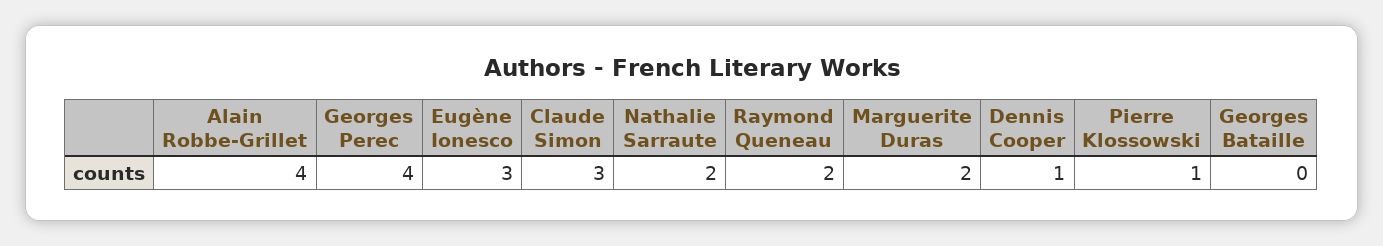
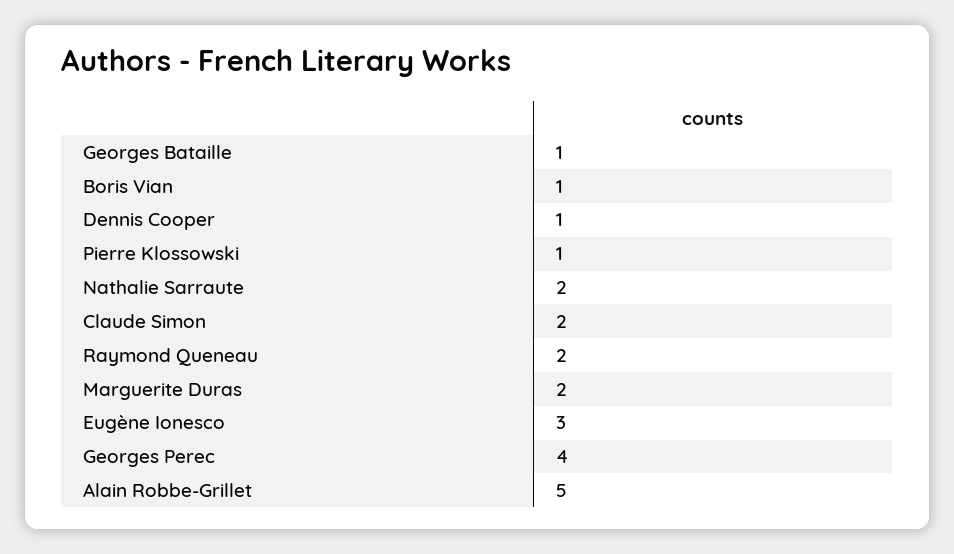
Alain Robbe-Grillet: 4 -> 5
Claude Simon: 3 -> 2
Georges Bataille: 0 -> 1
Boris Vian: none -> 1

